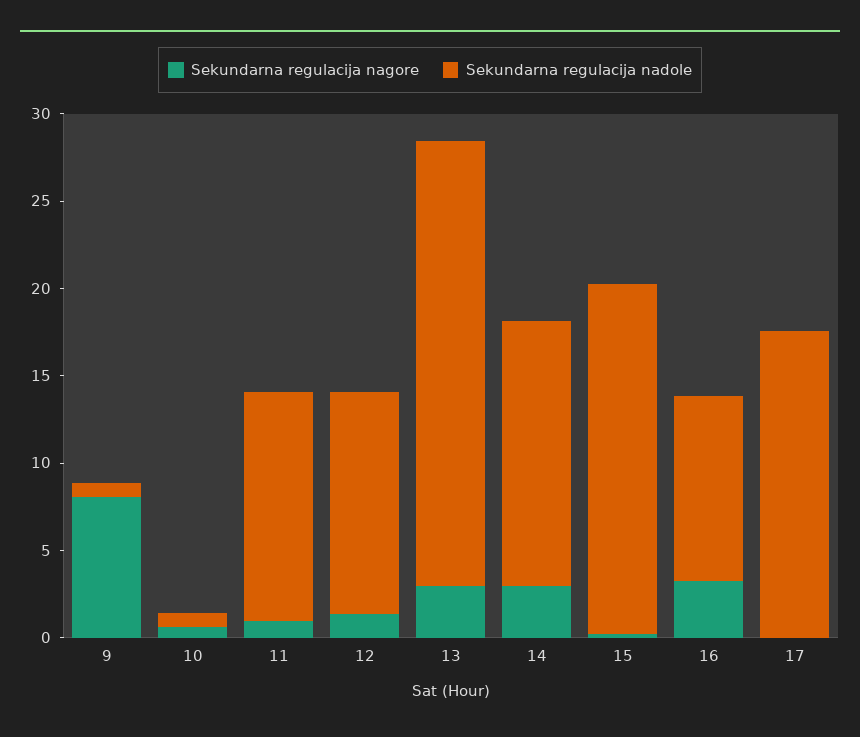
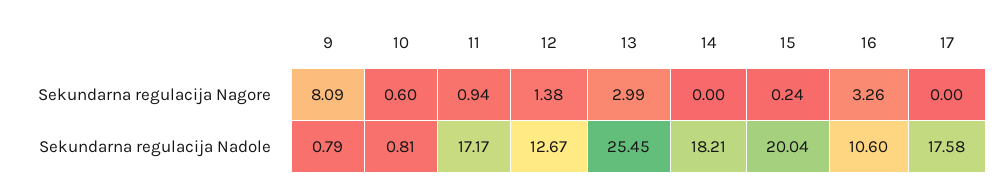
Sekundarna regulacija nadole, 11: 13 -> 17.17
Sekundarna regulacija nagore, 14: 3 -> 0
Sekundarna regulacija nadole, 14: 15 -> 18.21

